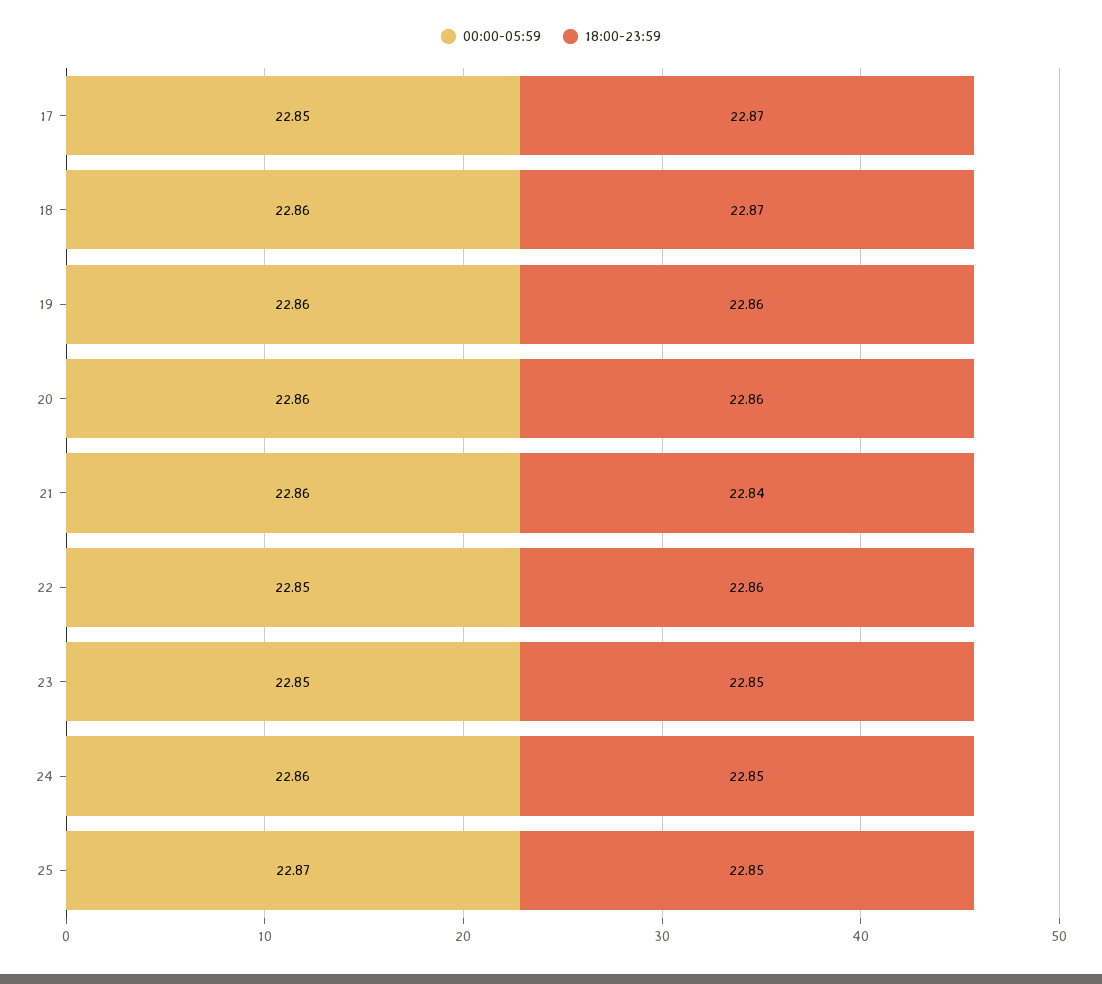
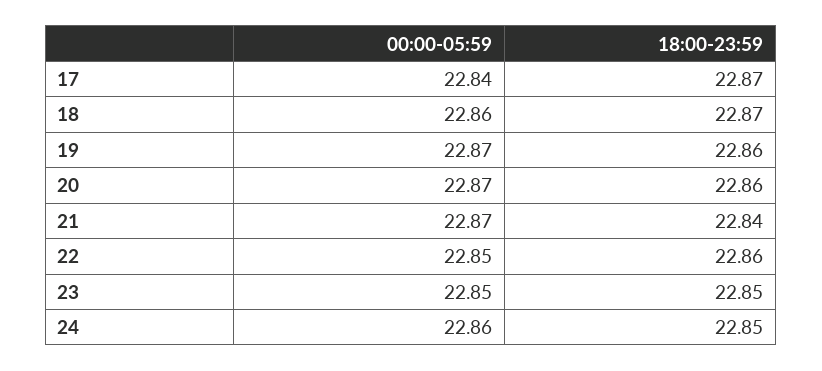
00:00-05:59, 17: 22.85 -> 22.84
00:00-05:59, 19: 22.86 -> 22.87
00:00-05:59, 20: 22.86 -> 22.87
00:00-05:59, 21: 22.86 -> 22.87
00:00-05:59, 25: 22.87 -> none
18:00-23:59, 25: 22.85 -> none

